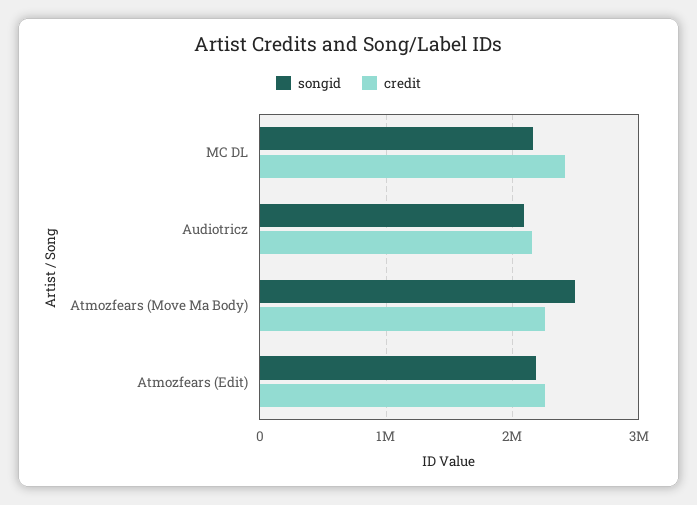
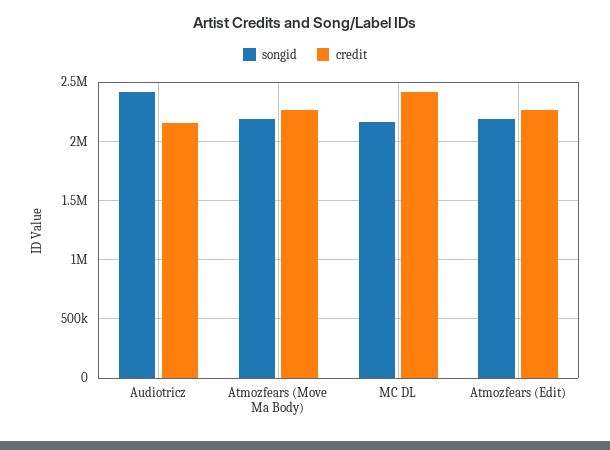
songid, Audiotricz: 2100000 -> 2400000
songid, Atmozfears (Move Ma Body): 2500000 -> 2200000

